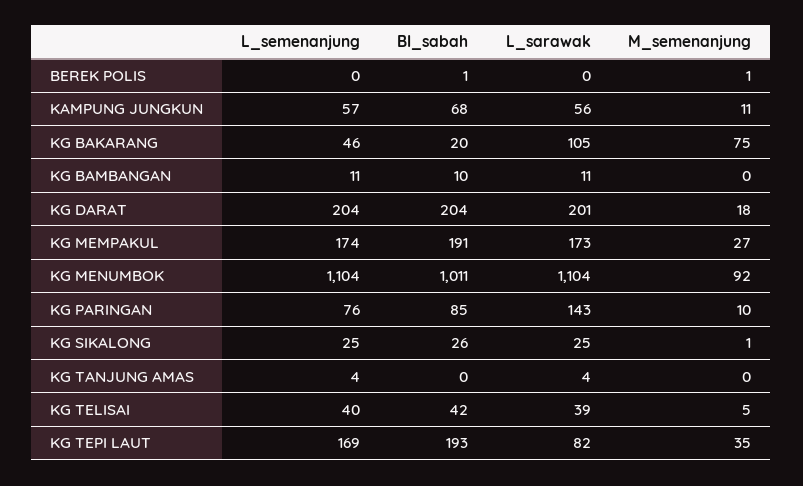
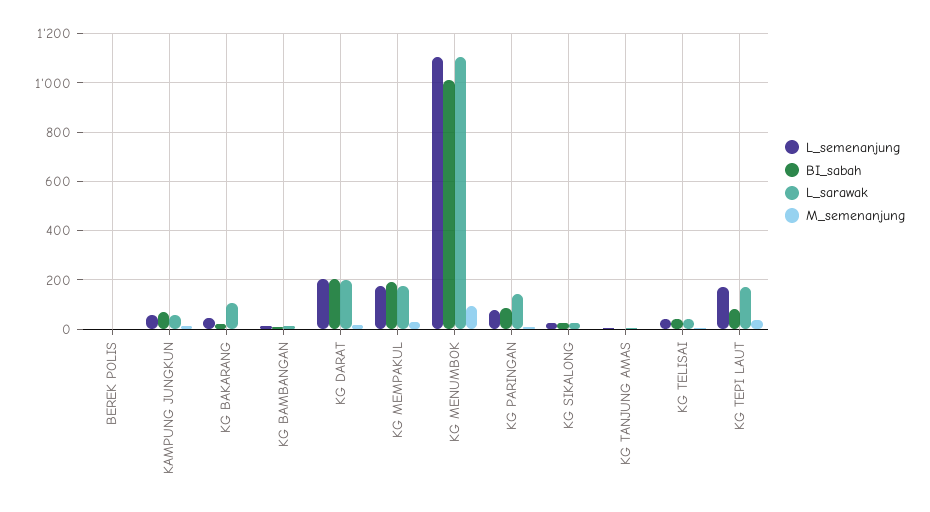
M_semenanjung, KG BAKARANG: 75 -> 0
BI_sabah, KG TEPI LAUT: 193 -> 75
L_sarawak, KG TEPI LAUT: 82 -> 175

